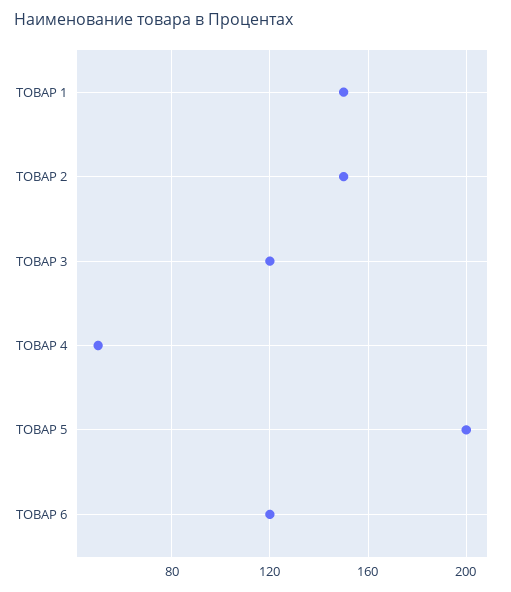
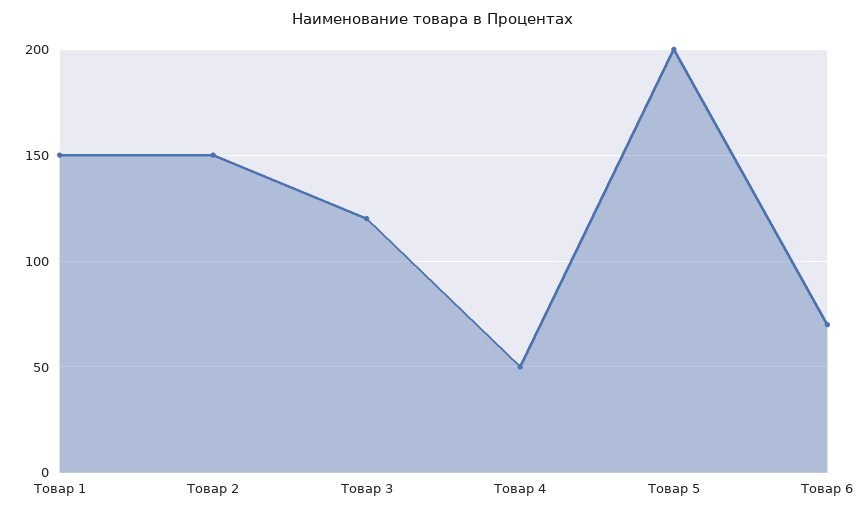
ТОВАР 6: 120 -> 70

